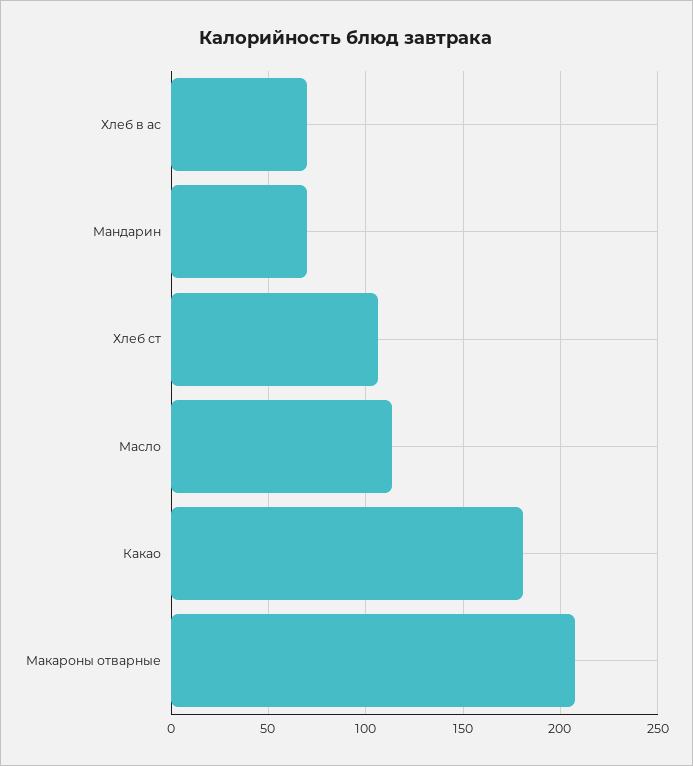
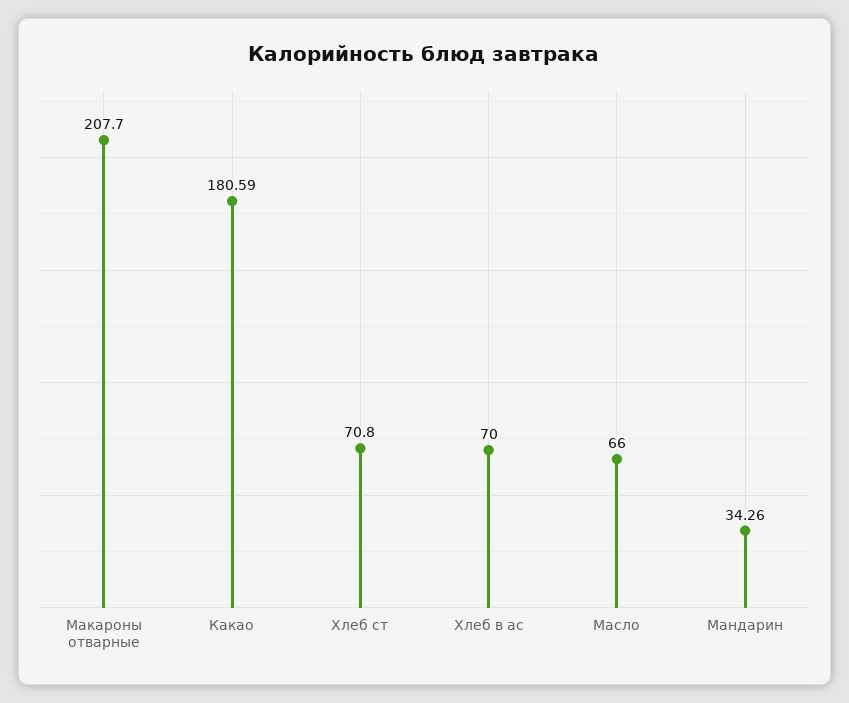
Мандарин: 70 -> 34.26
Хлеб ст: 105 -> 70.8
Масло: 115 -> 66

